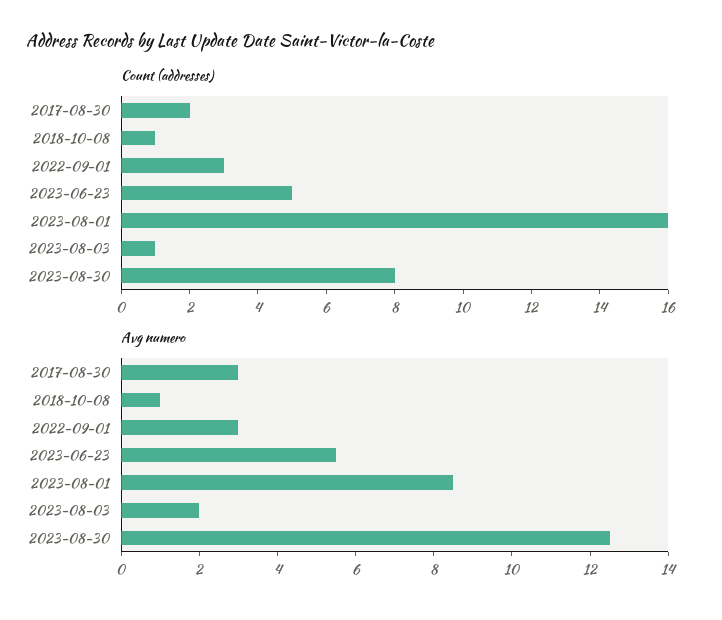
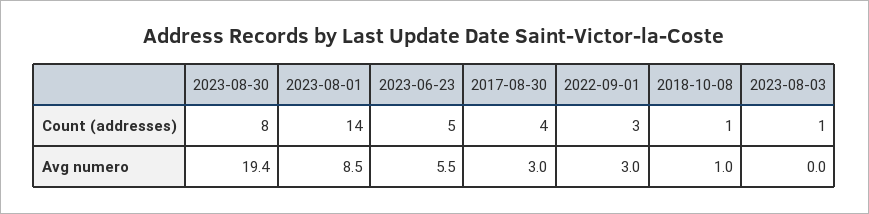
Count (addresses), 2017-08-30: 2 -> 4
Count (addresses), 2023-08-01: 16 -> 14
Avg numero, 2023-08-03: 2 -> 0
Avg numero, 2023-08-30: 12.5 -> 19.4

